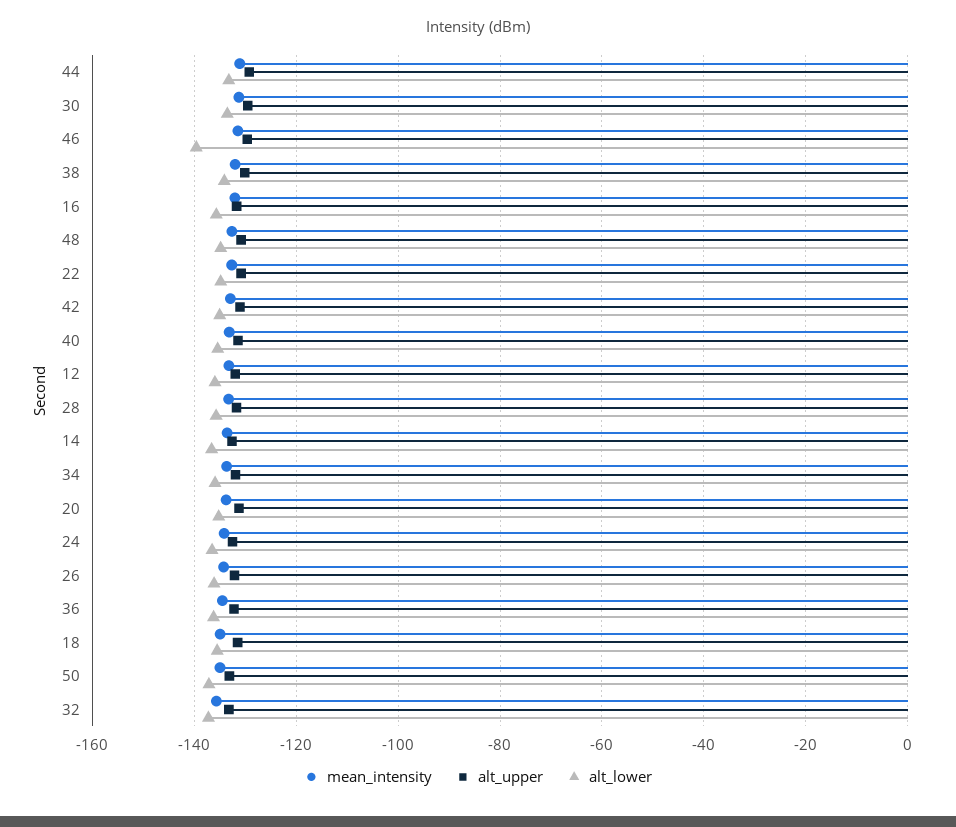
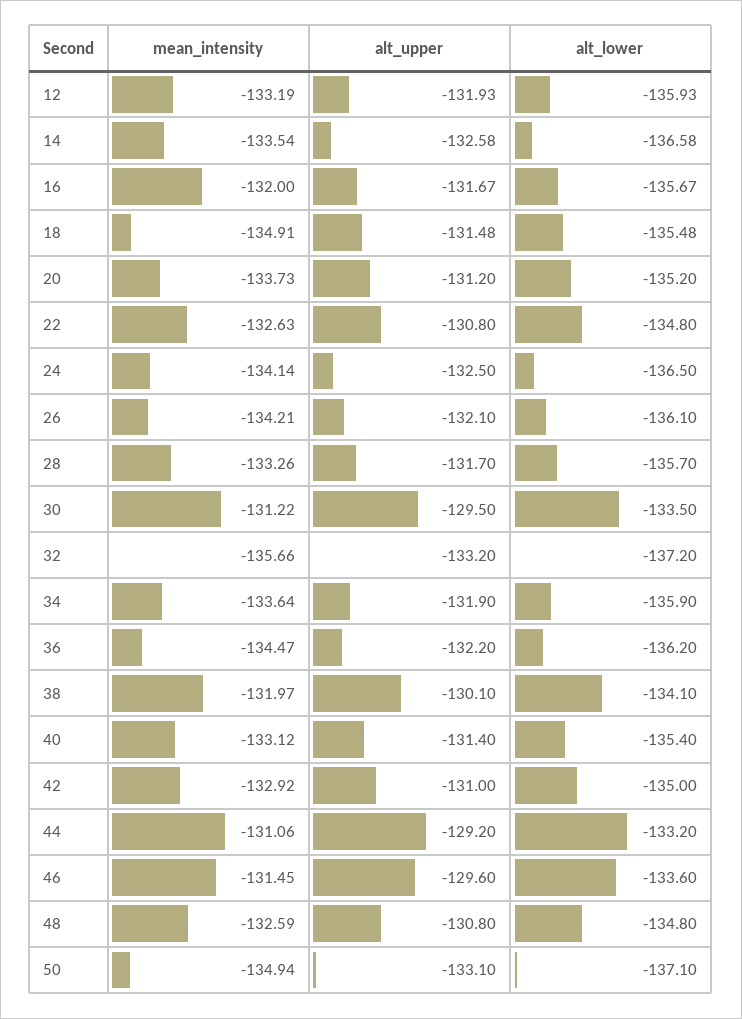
alt_lower, 46: -140 -> -133.6

